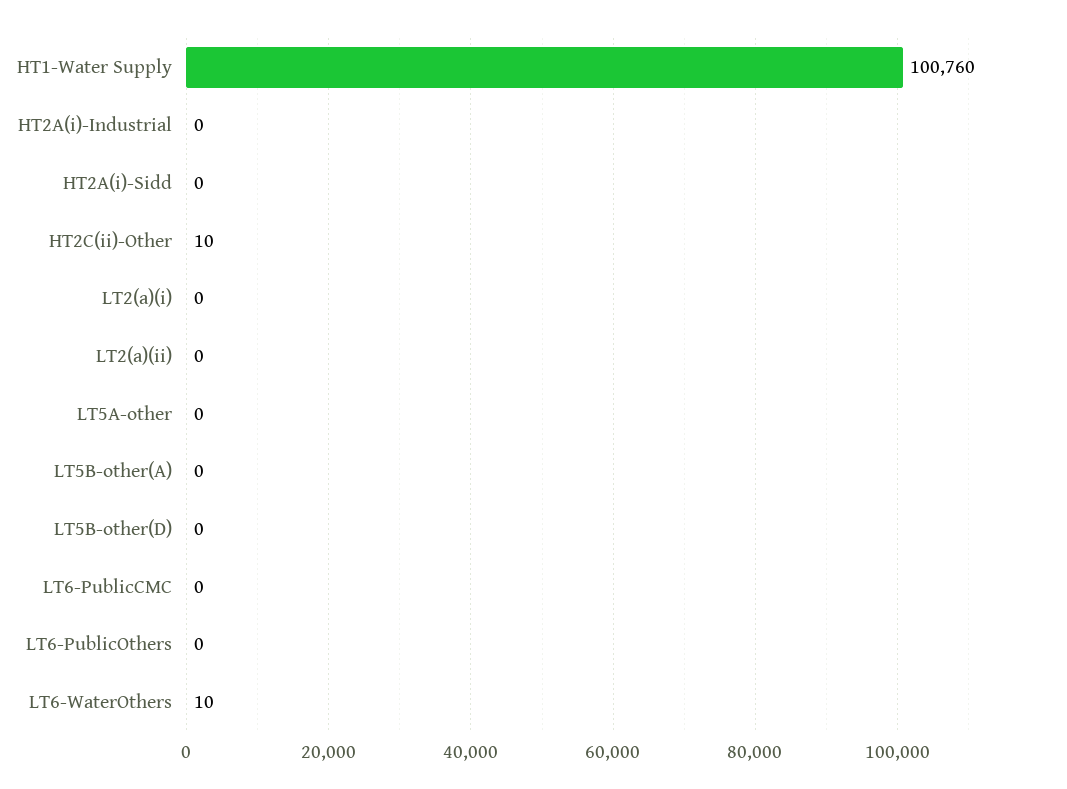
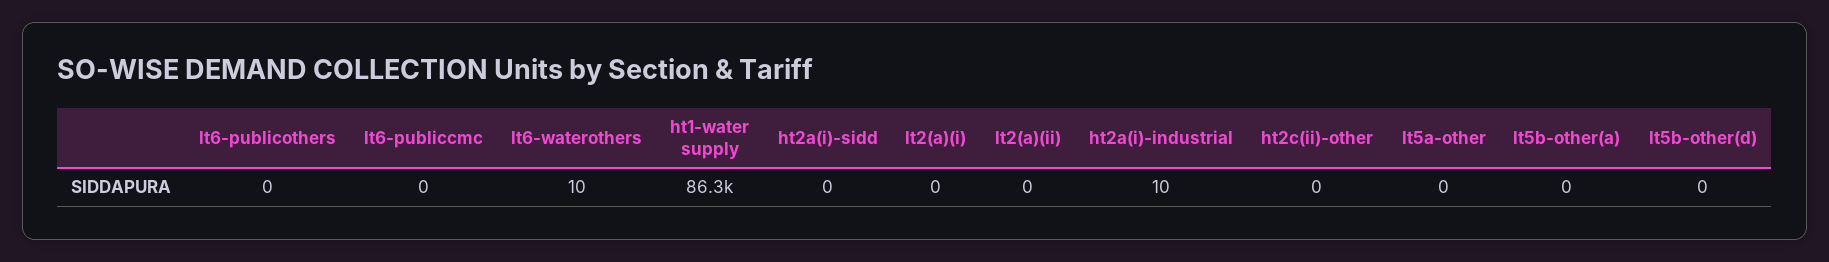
HT1-Water Supply: 100760 -> 86300
HT2A(i)-Industrial: 0 -> 10
HT2C(ii)-Other: 10 -> 0

